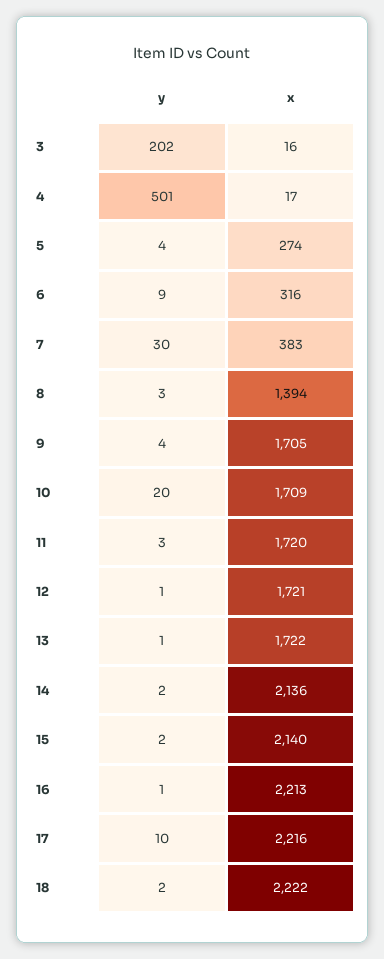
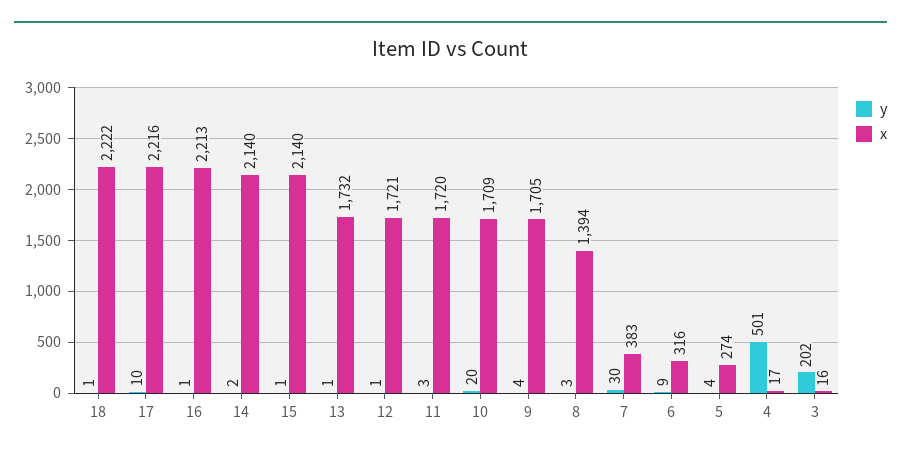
x, 13: 1722 -> 1732
x, 14: 2136 -> 2140
y, 15: 2 -> 1
y, 18: 2 -> 1

